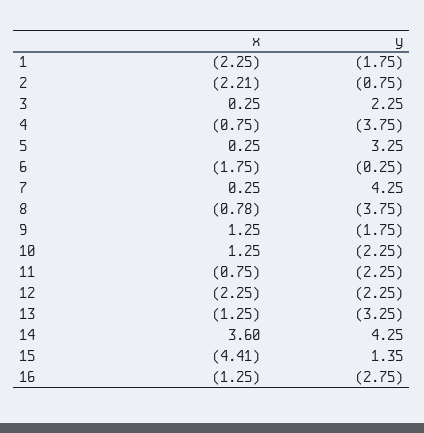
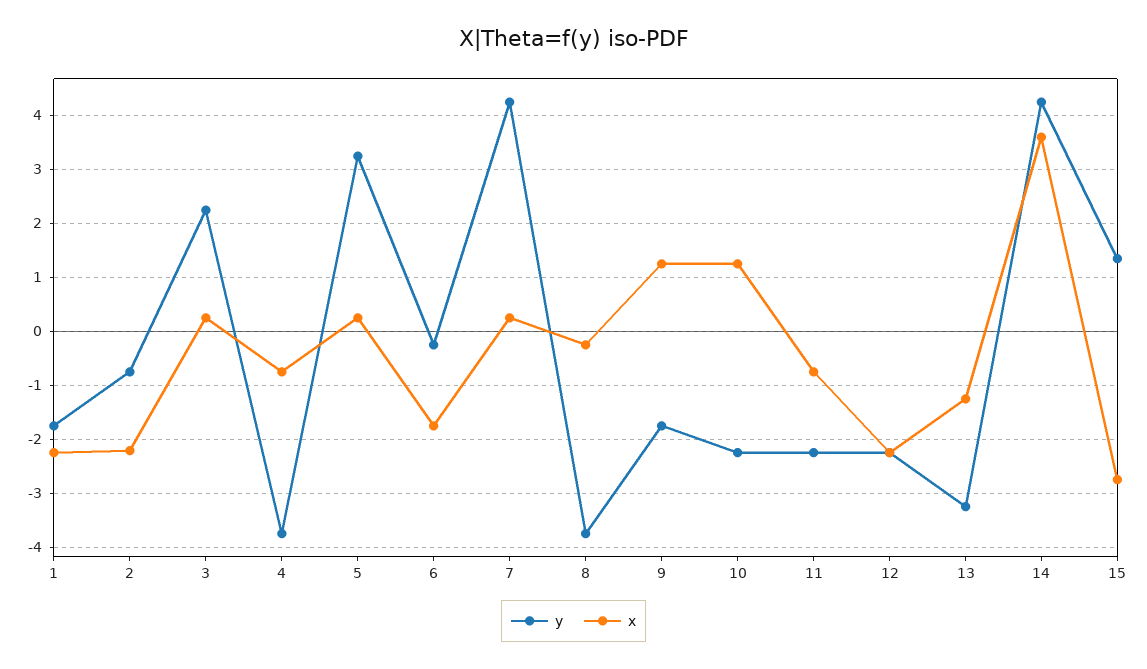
x, 8: -0.78 -> -0.2
x, 15: -4.41 -> -2.8
x, 16: -1.25 -> none
y, 16: -2.75 -> none

